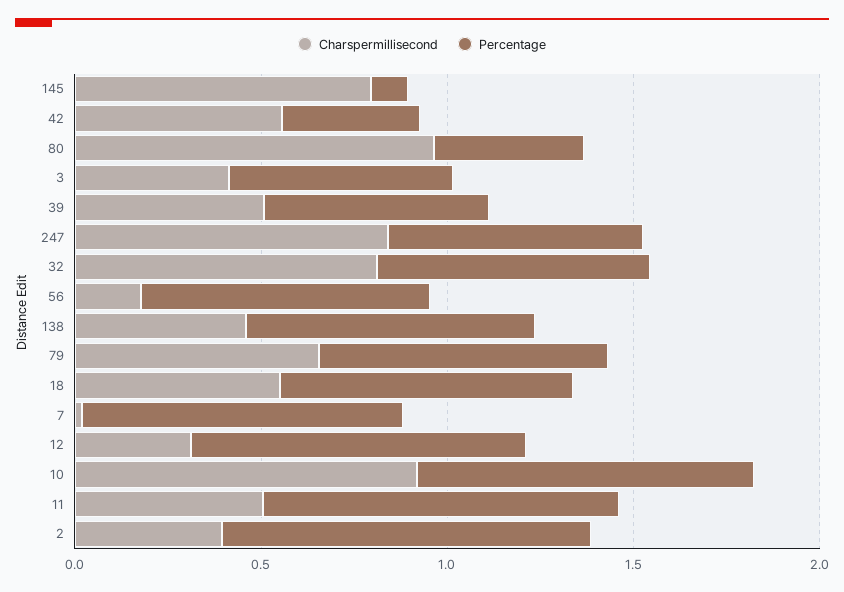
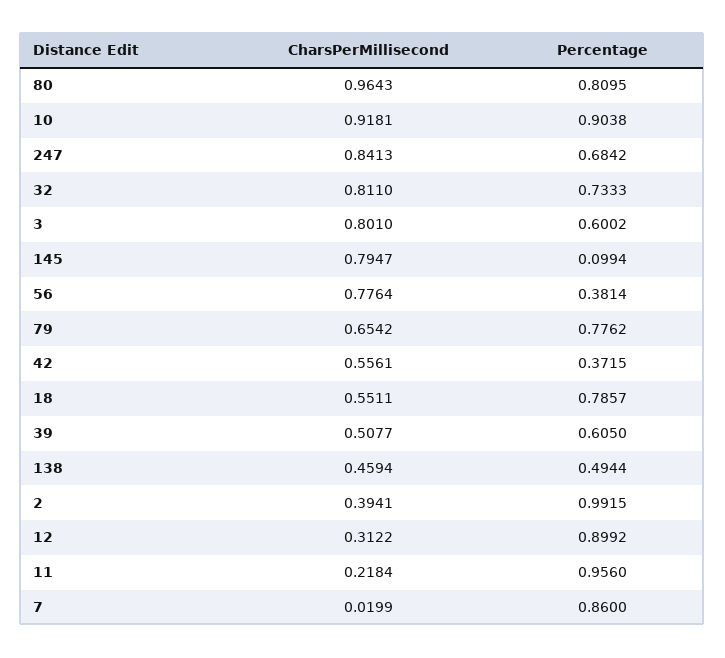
Percentage, 80: 0.4 -> 0.8095
Charspermillisecond, 3: 0.4 -> 0.801
Charspermillisecond, 56: 0.2 -> 0.7764
Percentage, 56: 0.8 -> 0.3814
Percentage, 138: 0.8 -> 0.4944
Charspermillisecond, 11: 0.5 -> 0.2184

